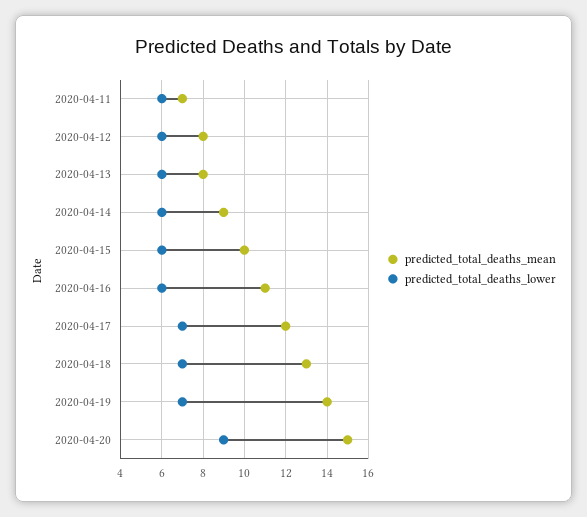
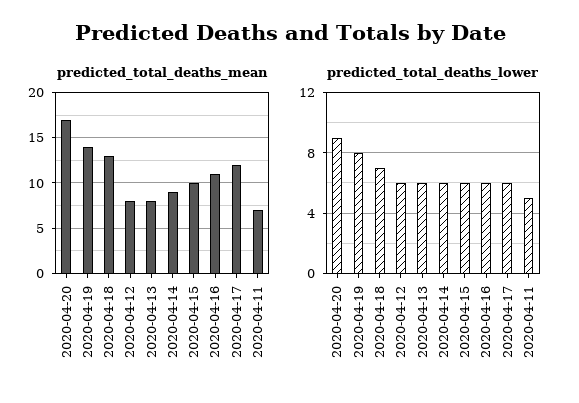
predicted_total_deaths_lower, 2020-04-11: 6 -> 5
predicted_total_deaths_lower, 2020-04-17: 7 -> 6
predicted_total_deaths_lower, 2020-04-19: 7 -> 8
predicted_total_deaths_mean, 2020-04-20: 15 -> 17

